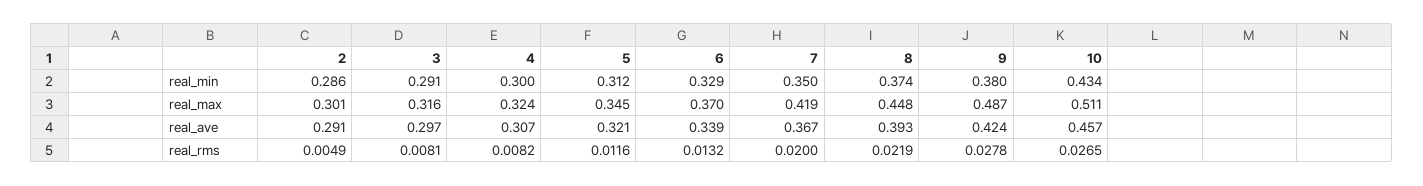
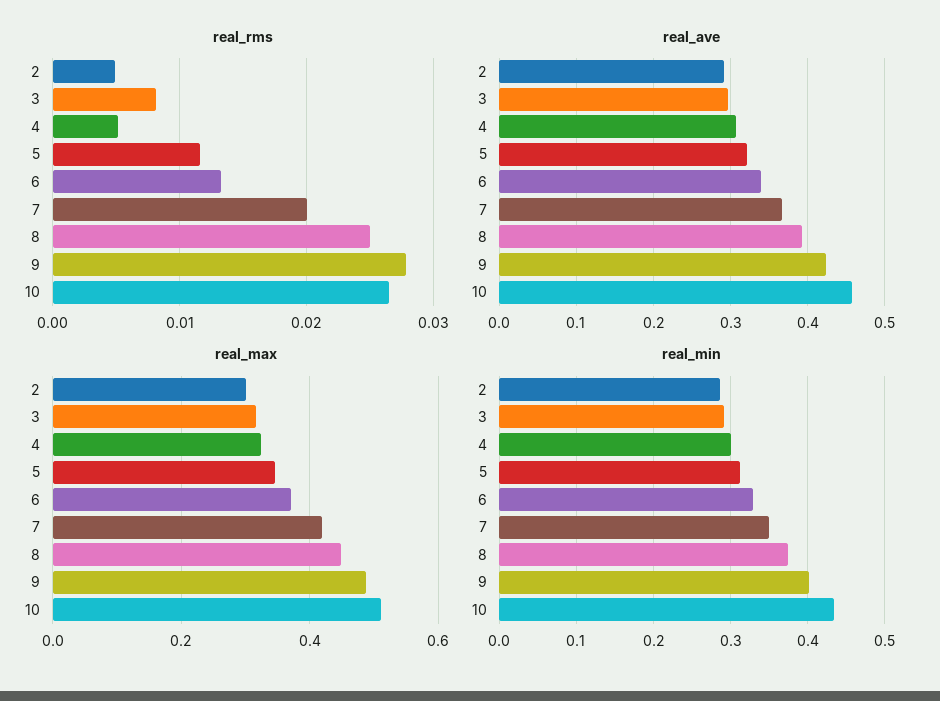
real_min, 9: 0.38 -> 0.4
real_rms, 4: 0.0082 -> 0.005
real_rms, 8: 0.0219 -> 0.025

